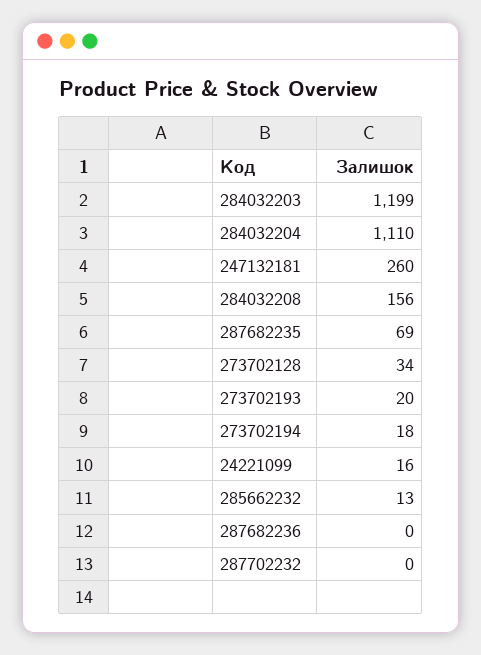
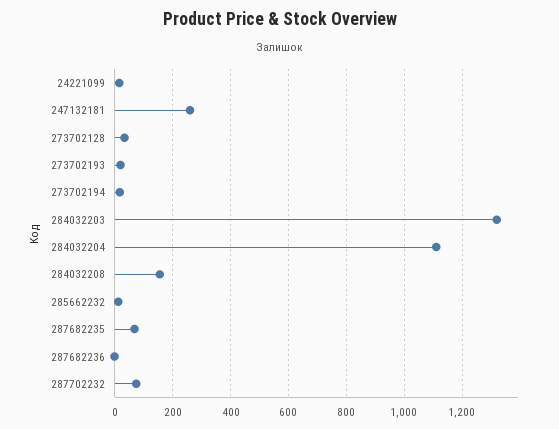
284032203: 1199 -> 1325
287702232: 0 -> 75

